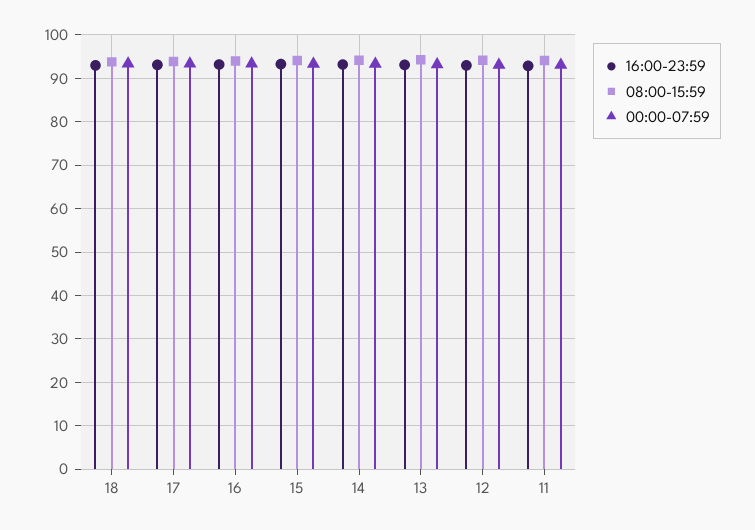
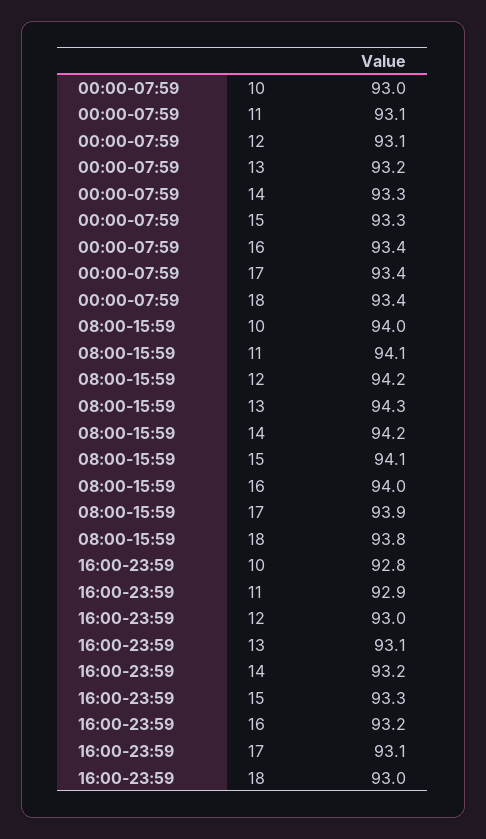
00:00-07:59, 10: none -> 93
08:00-15:59, 10: none -> 94
16:00-23:59, 10: none -> 92.8

